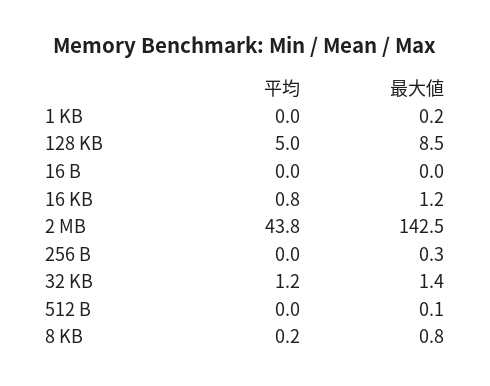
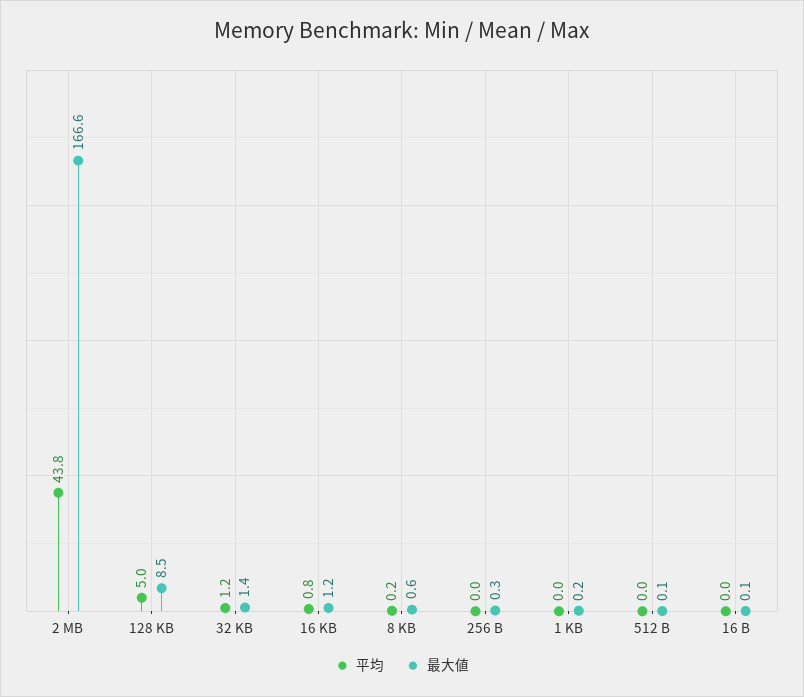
最大値, 16 B: 0 -> 0.1
最大値, 2 MB: 142.5 -> 166.6
最大値, 8 KB: 0.8 -> 0.6

